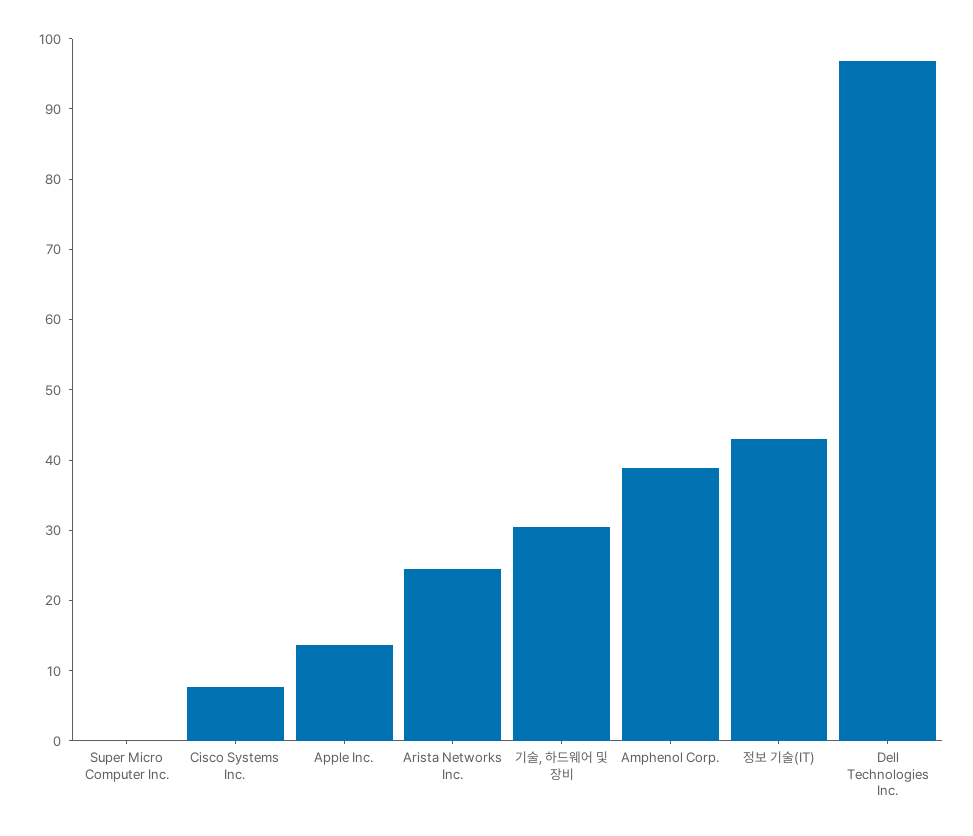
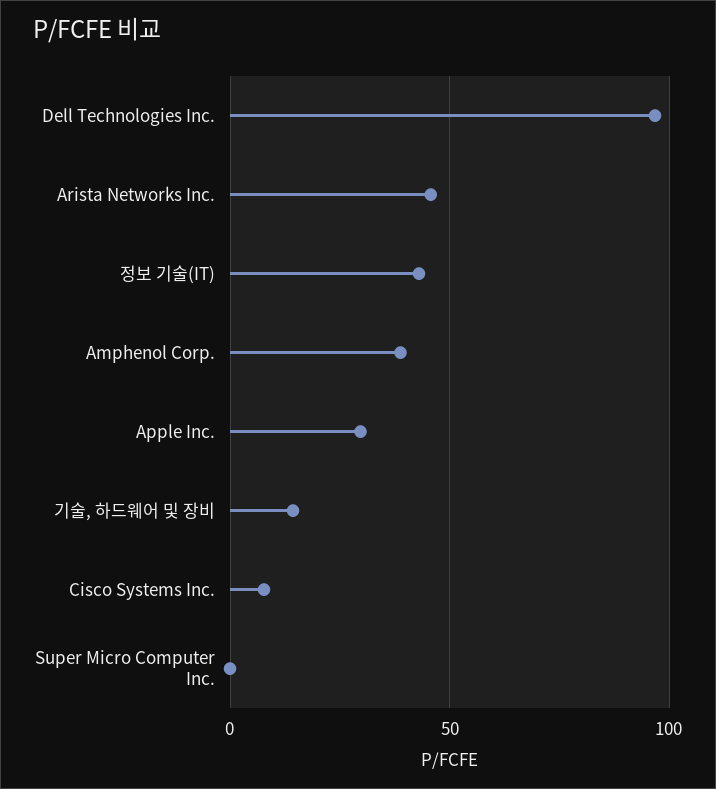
Apple Inc.: 14 -> 30
Arista Networks Inc.: 24 -> 45
기술, 하드웨어 및 장비: 30 -> 15

